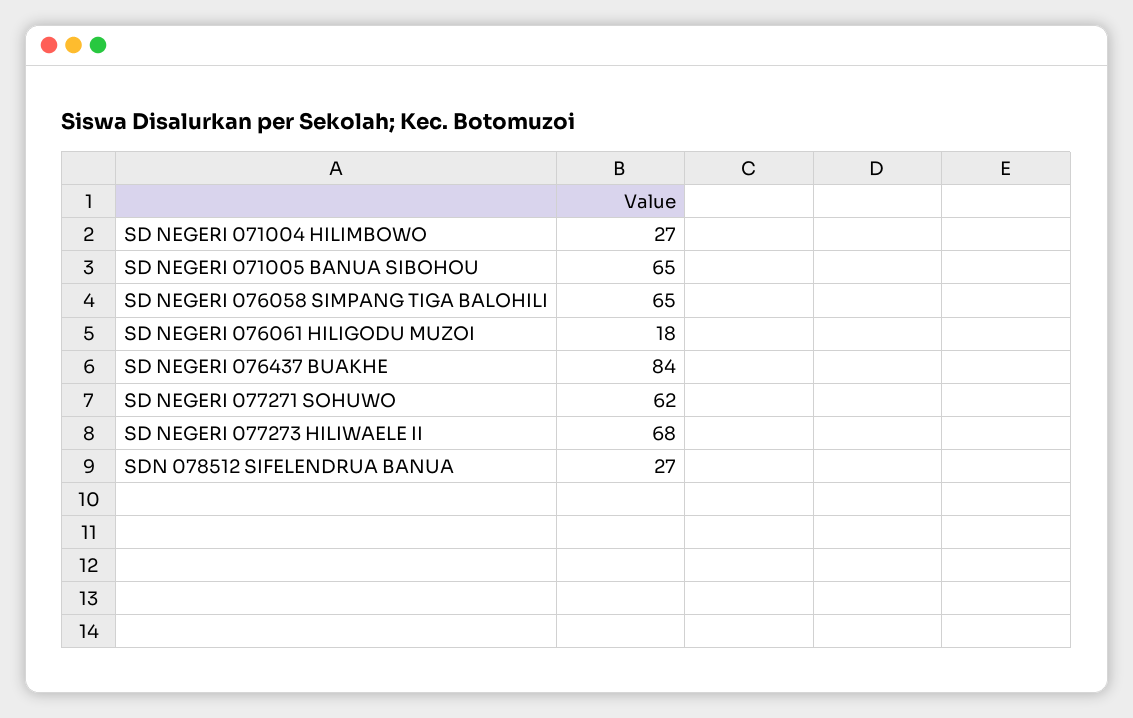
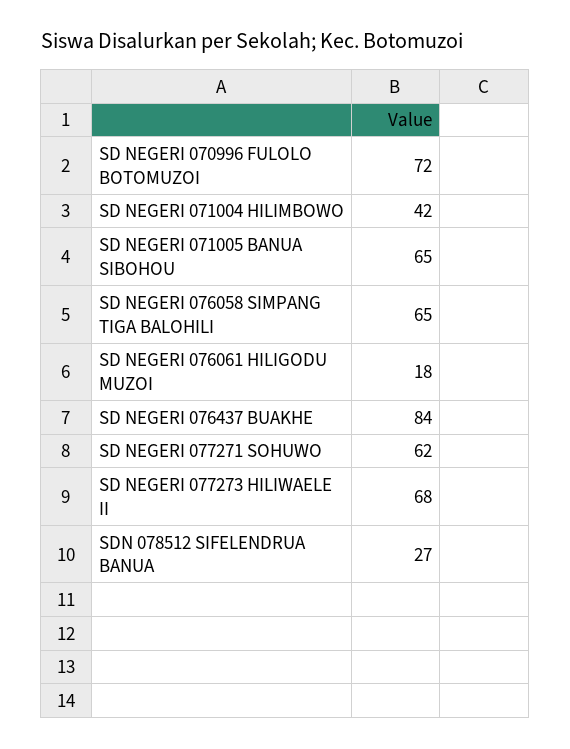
SD NEGERI 071004 HILIMBOWO: 27 -> 42
SD NEGERI 070996 FULOLO BOTOMUZOI: none -> 72

